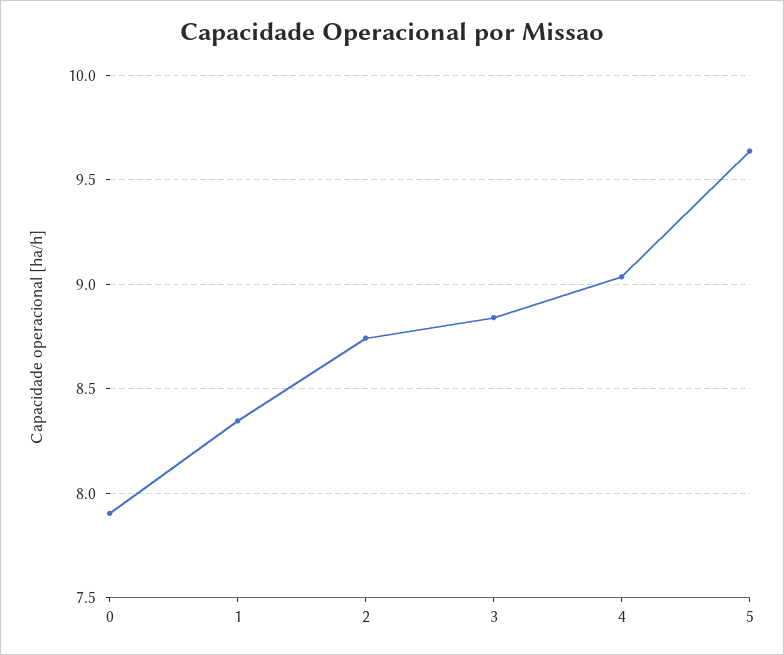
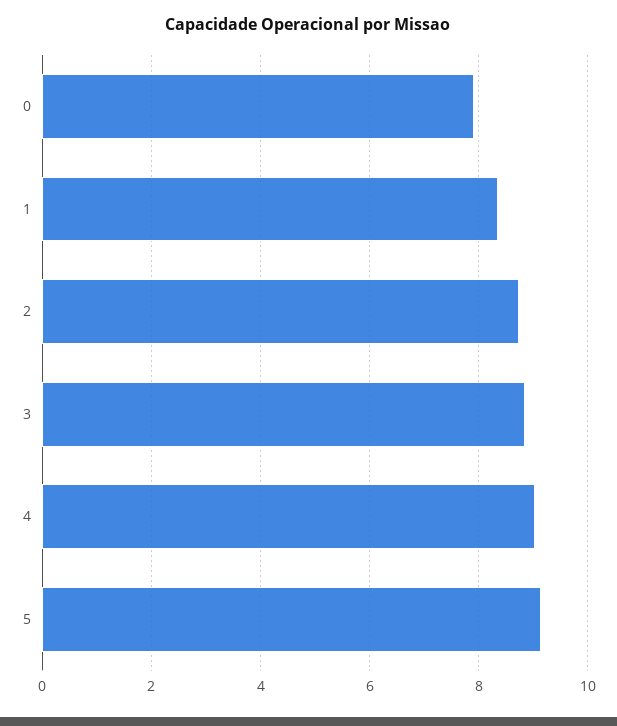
5: 9.65 -> 9.2

